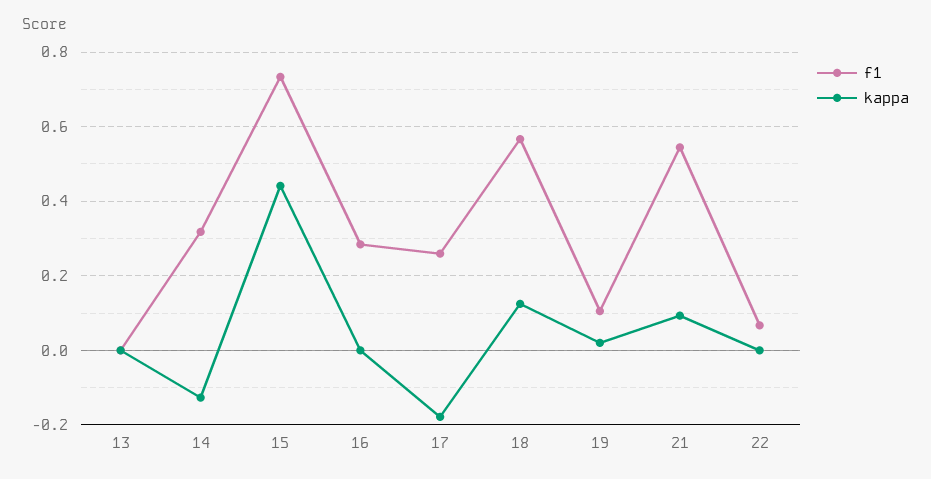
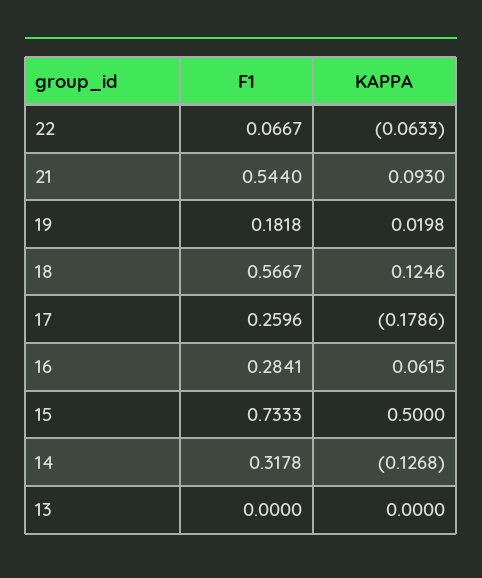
kappa, 15: 0.44 -> 0.5
kappa, 16: 0 -> 0.0615
f1, 19: 0.1 -> 0.1818
kappa, 22: 0 -> -0.0633

